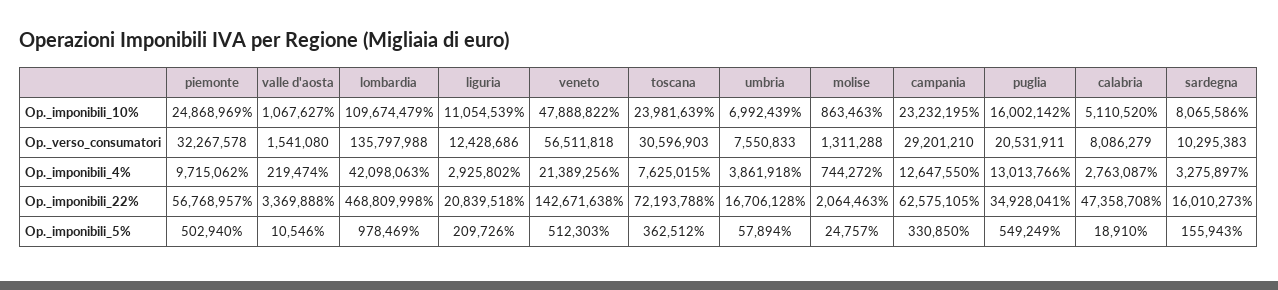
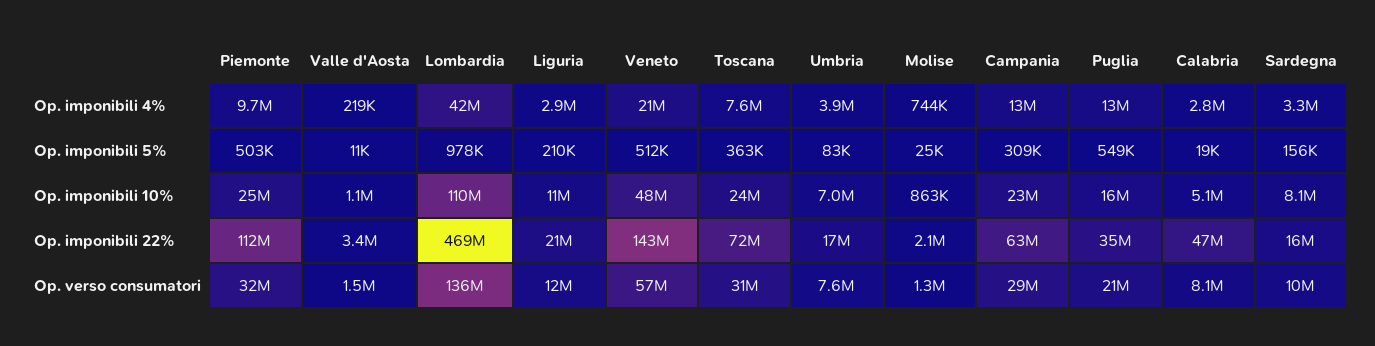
piemonte, Op._imponibili_22%: 56768957 -> 112000000
umbria, Op._imponibili_5%: 57894 -> 83000
campania, Op._imponibili_5%: 330850 -> 309000

